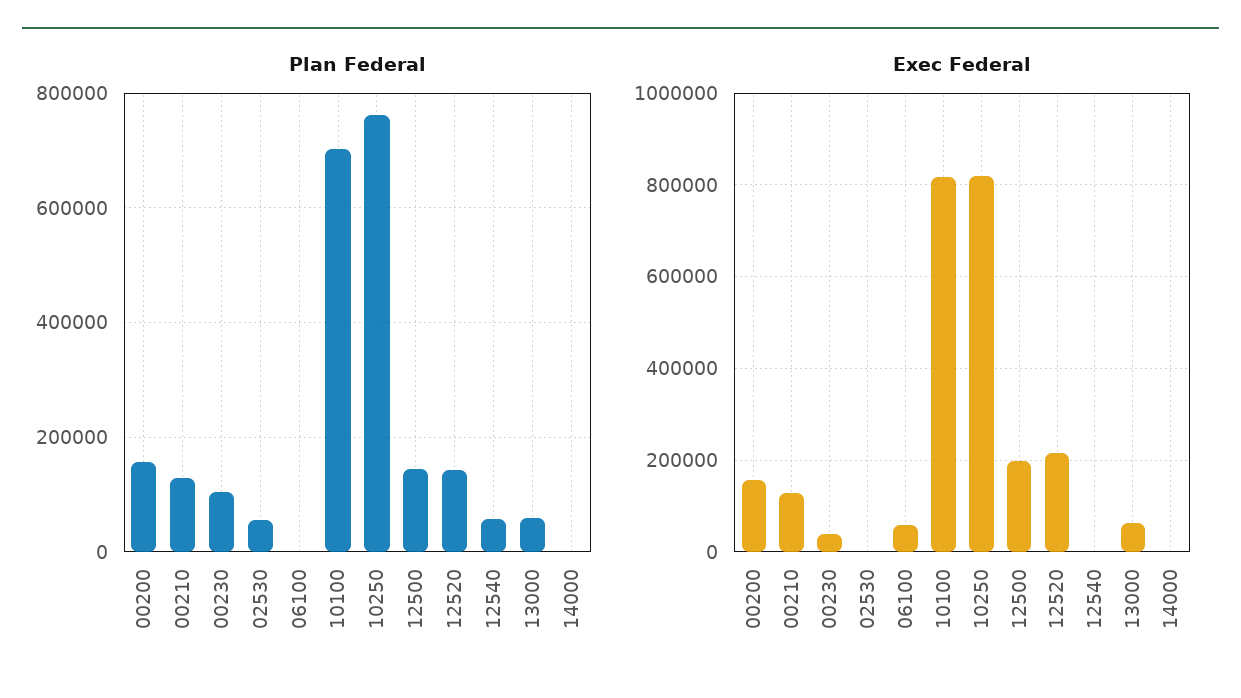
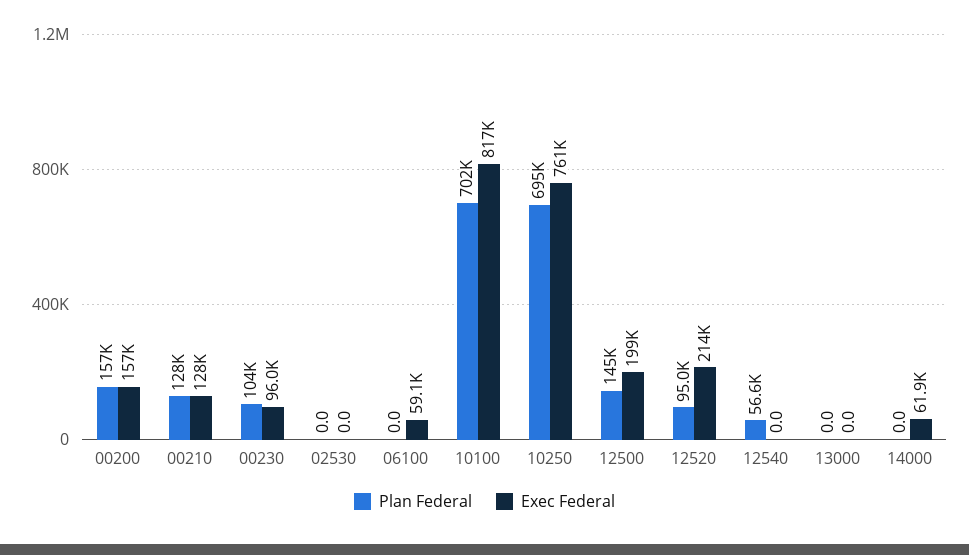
Plan Federal, 02530: 60000 -> 0
Plan Federal, 10250: 760000 -> 695000
Plan Federal, 12520: 140000 -> 95000
Plan Federal, 13000: 60000 -> 0
Exec Federal, 00230: 40000 -> 96000
Exec Federal, 10250: 820000 -> 761000
Exec Federal, 13000: 60000 -> 0
Exec Federal, 14000: 0 -> 61900

